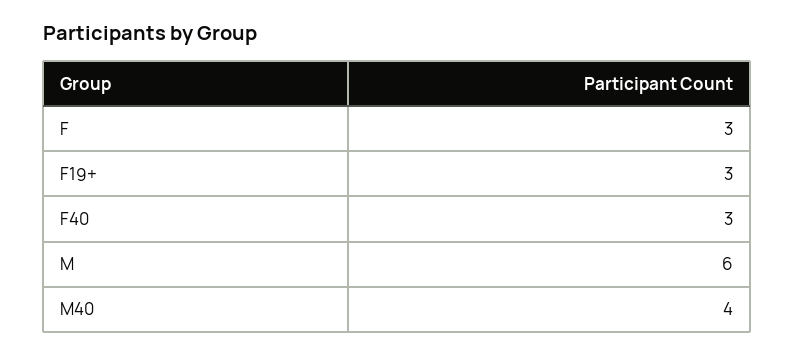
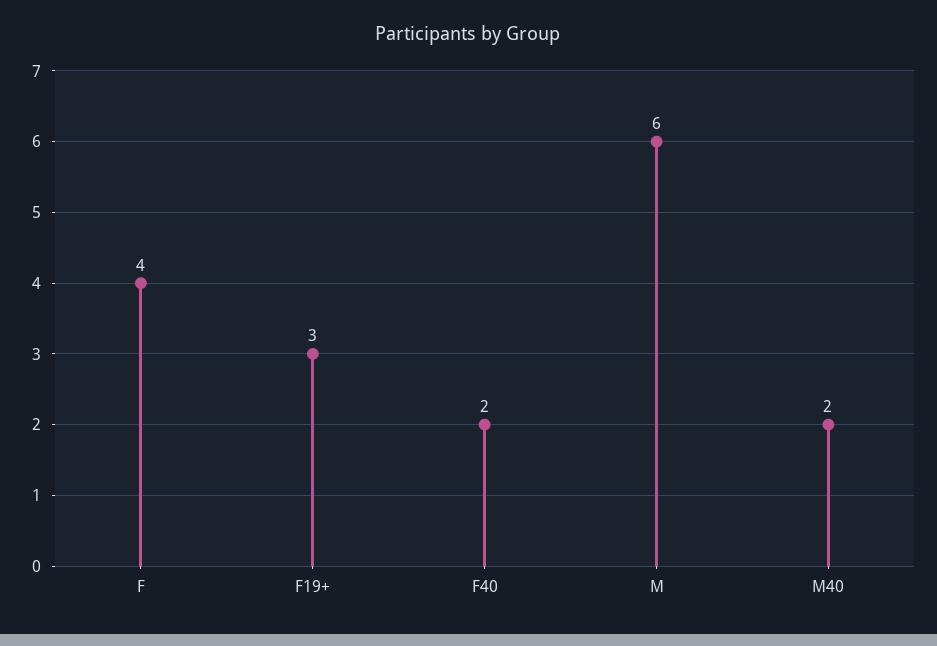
F: 3 -> 4
F40: 3 -> 2
M40: 4 -> 2

